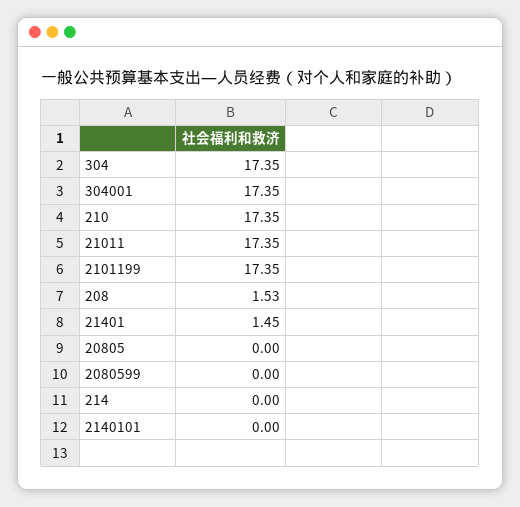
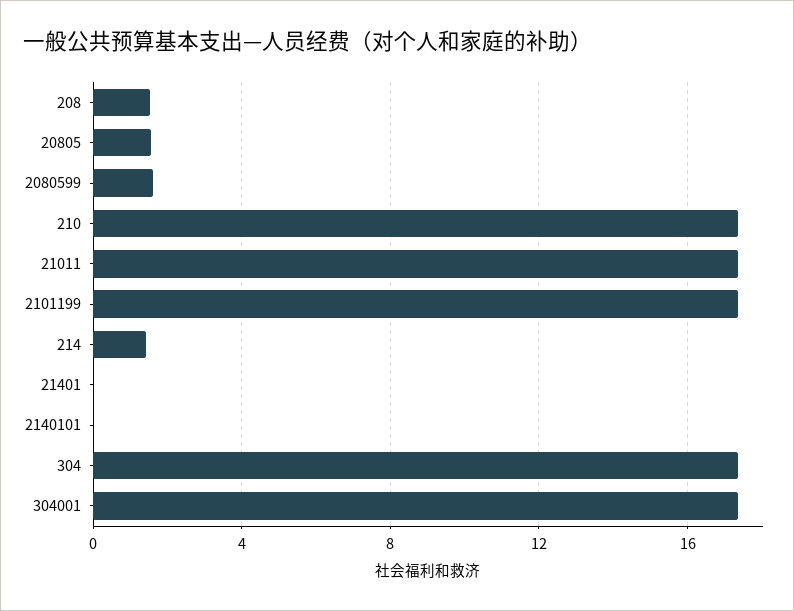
21401: 1.45 -> 0
20805: 0 -> 1.5
2080599: 0 -> 1.5
214: 0 -> 1.5

